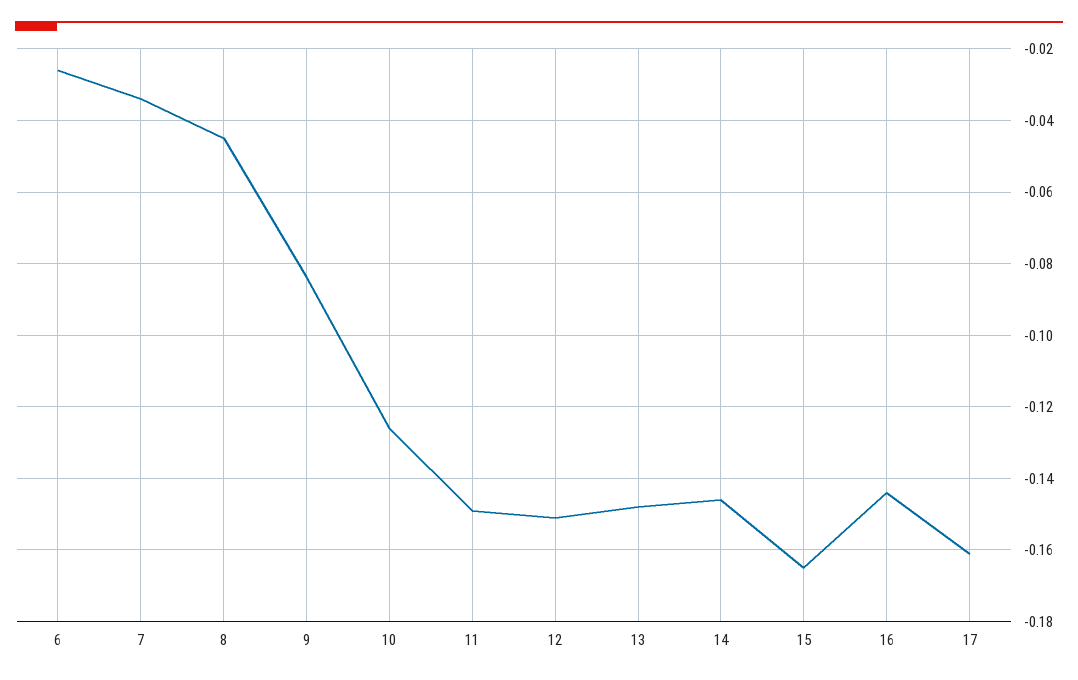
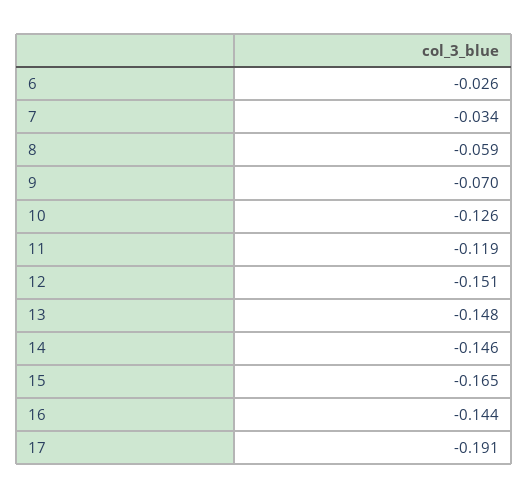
8: -0.045 -> -0.059
9: -0.085 -> -0.07
11: -0.15 -> -0.119
17: -0.16 -> -0.191

